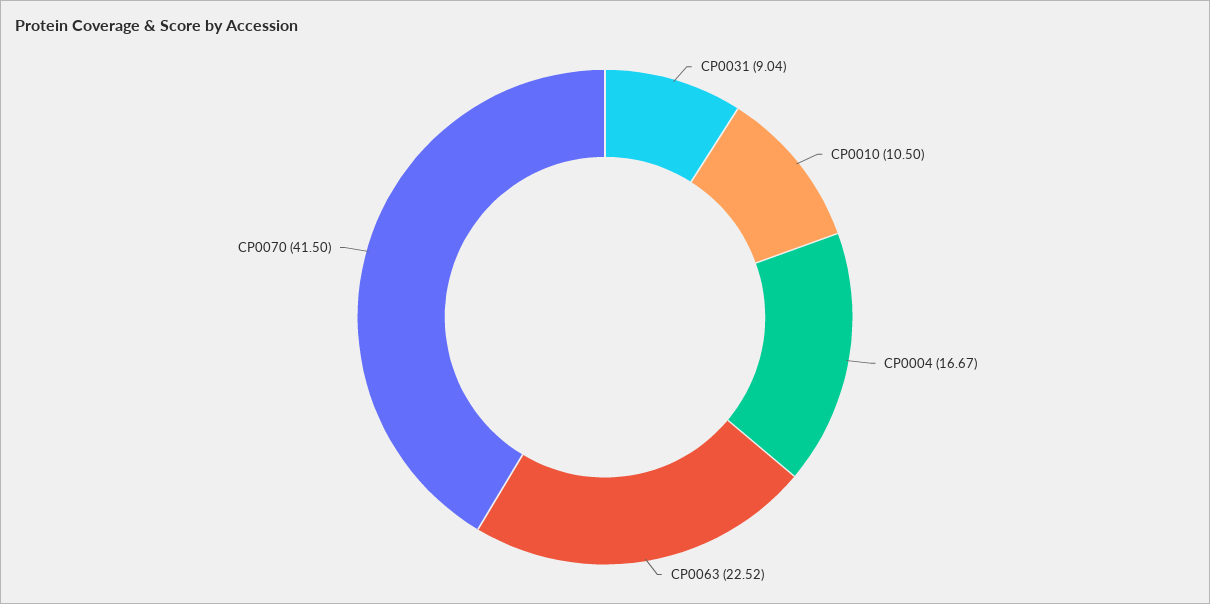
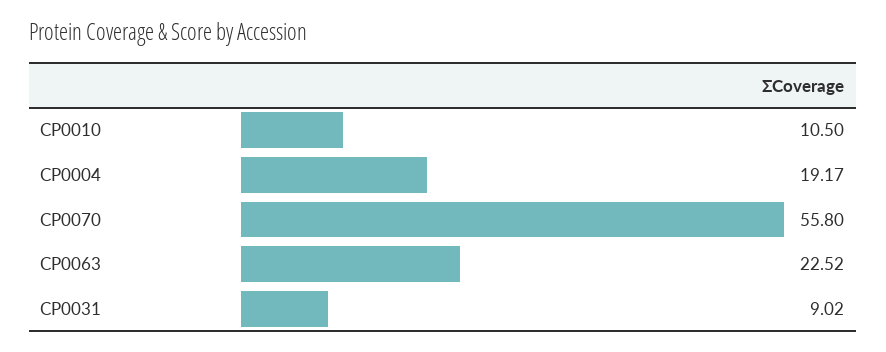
CP0031: 9.04 -> 9.02
CP0004: 16.67 -> 19.17
CP0070: 41.5 -> 55.8

